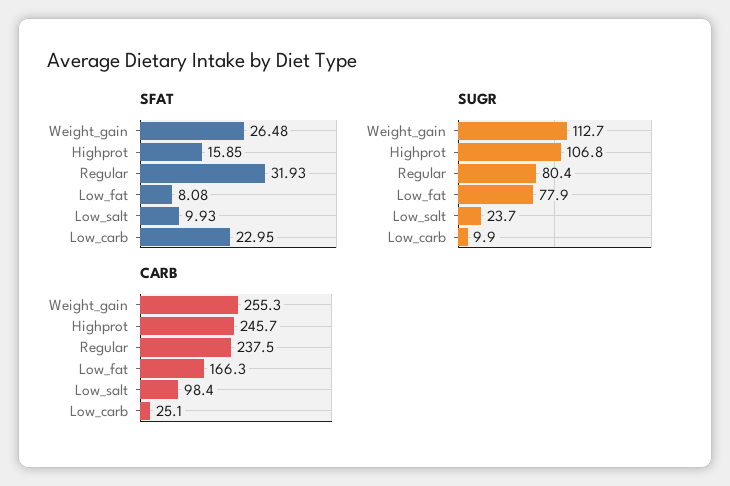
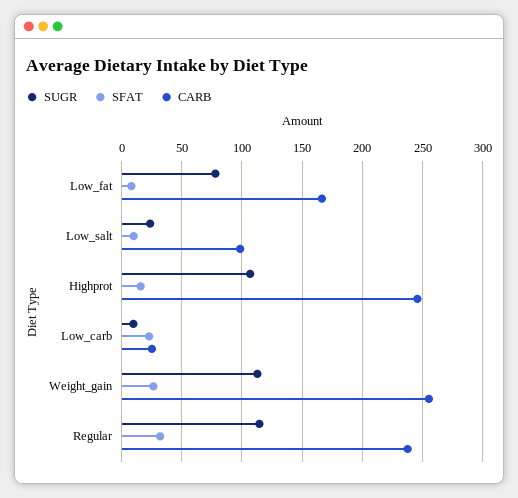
SUGR, Regular: 80.4 -> 115

